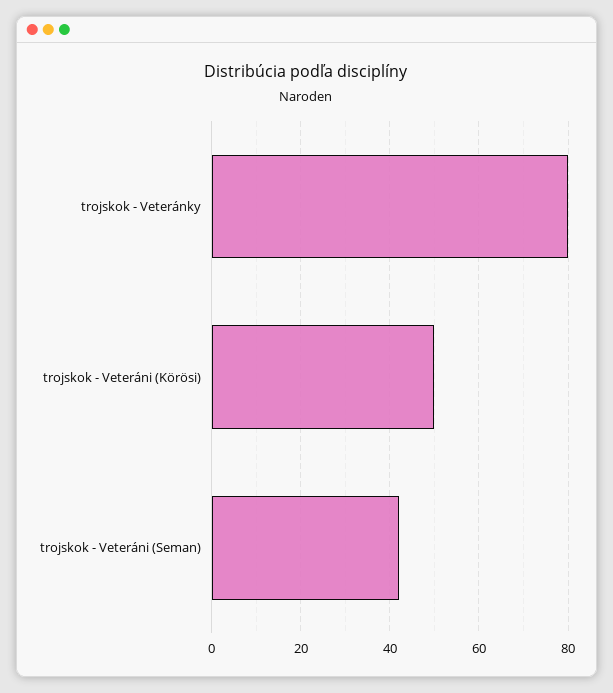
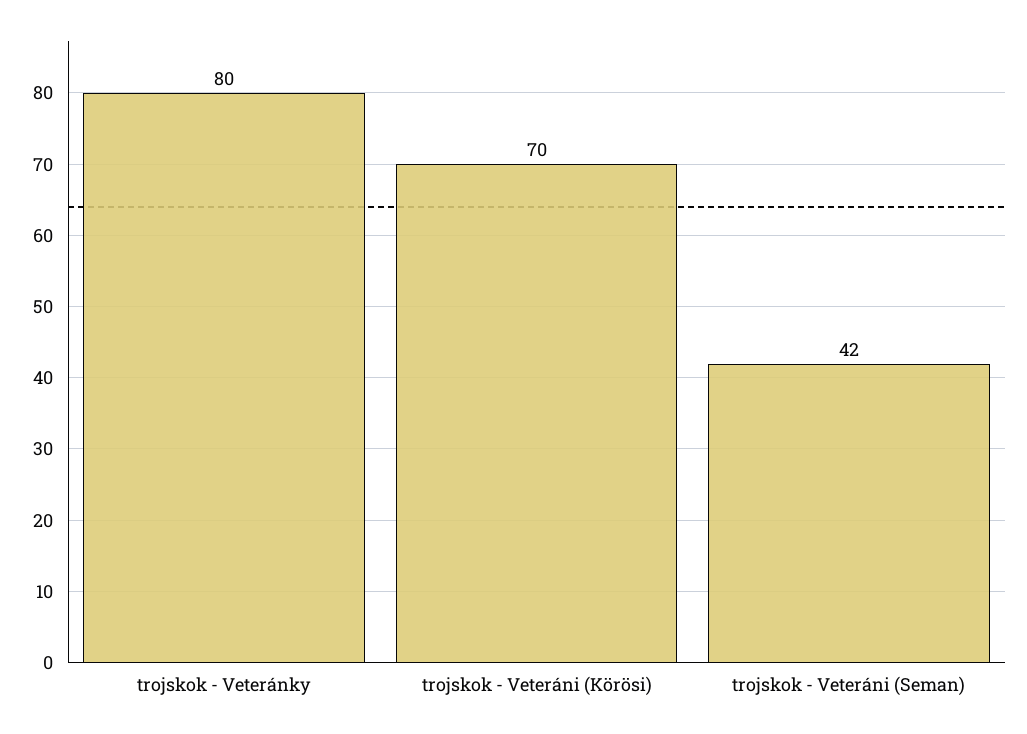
trojskok - Veteráni (Körösi): 50 -> 70

